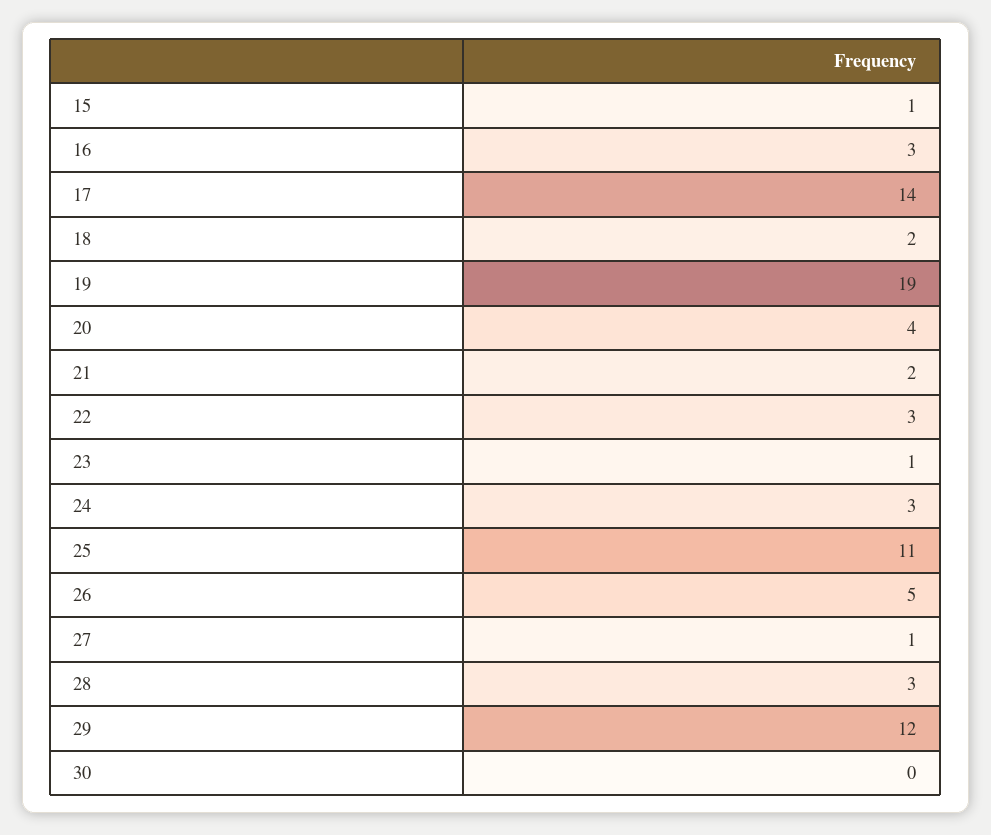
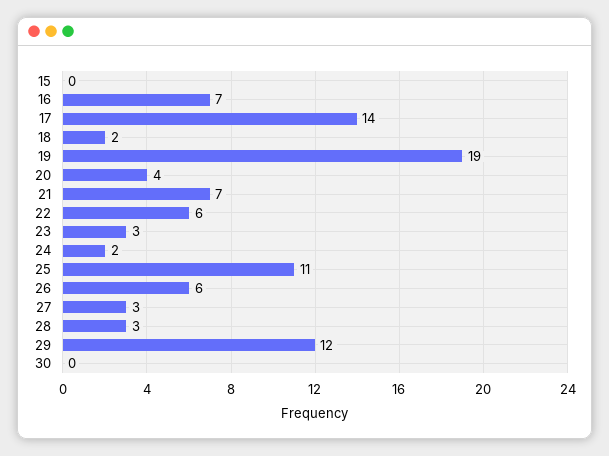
15: 1 -> 0
16: 3 -> 7
21: 2 -> 7
22: 3 -> 6
23: 1 -> 3
24: 3 -> 2
26: 5 -> 6
27: 1 -> 3

